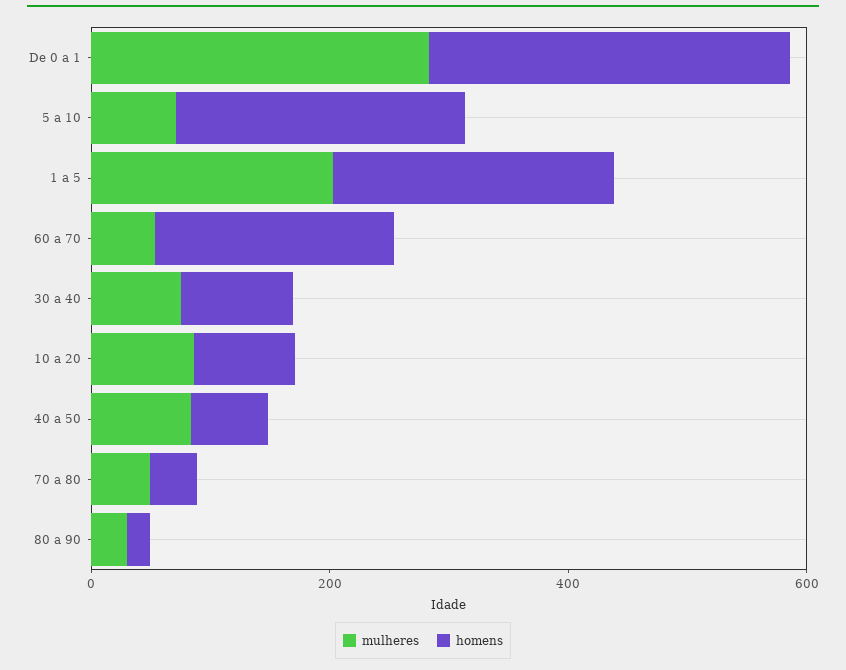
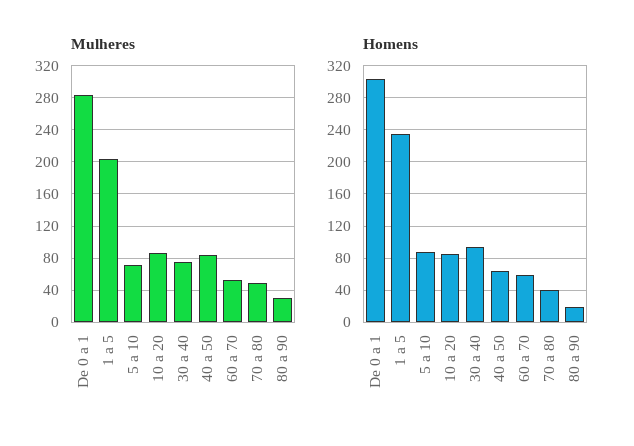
homens, 5 a 10: 250 -> 90
homens, 60 a 70: 200 -> 60

